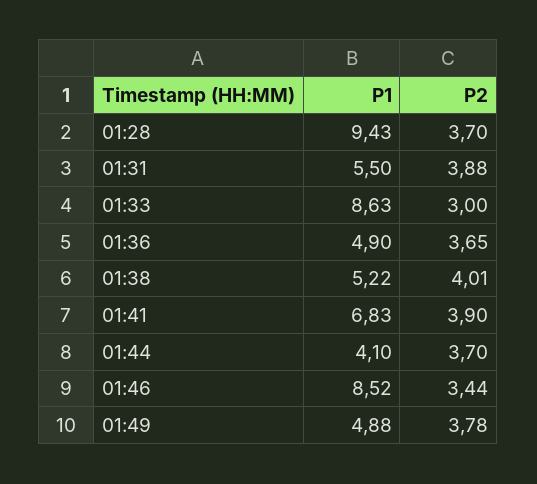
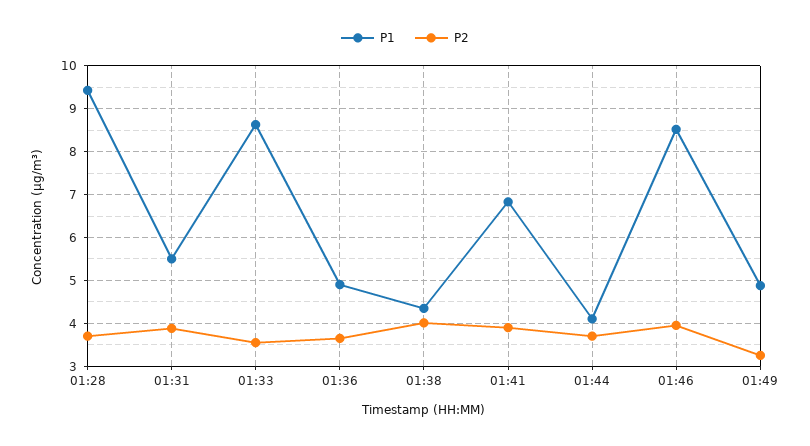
P2, 01:33: 3 -> 3.6
P1, 01:38: 5.22 -> 4.4
P2, 01:46: 3.44 -> 4
P2, 01:49: 3.78 -> 3.2

